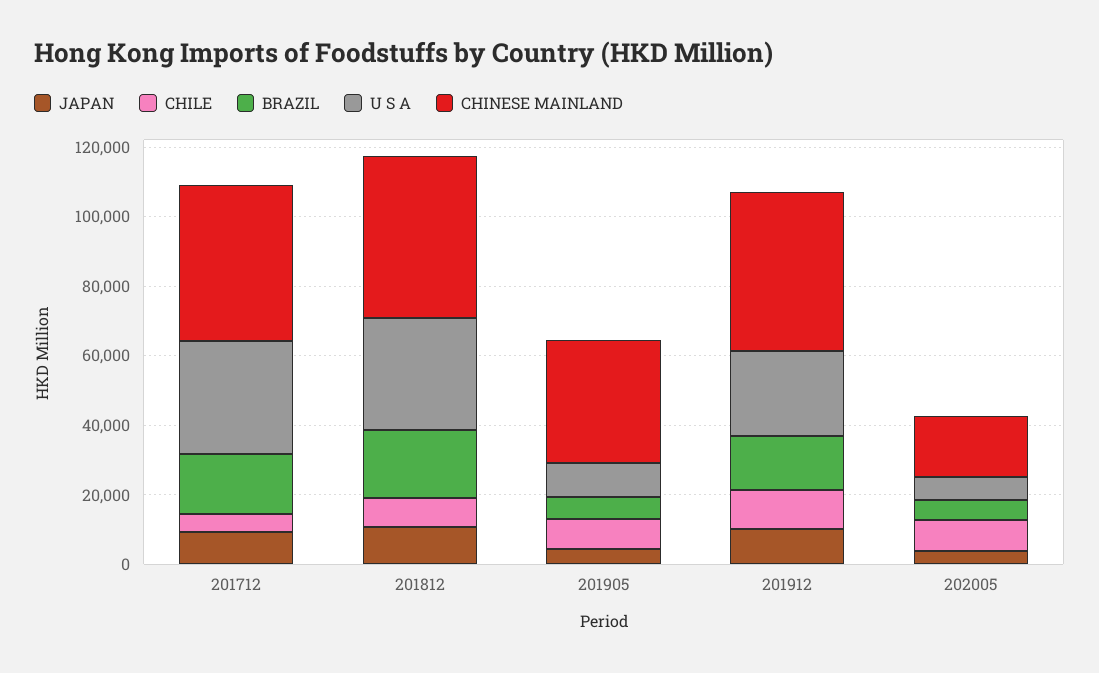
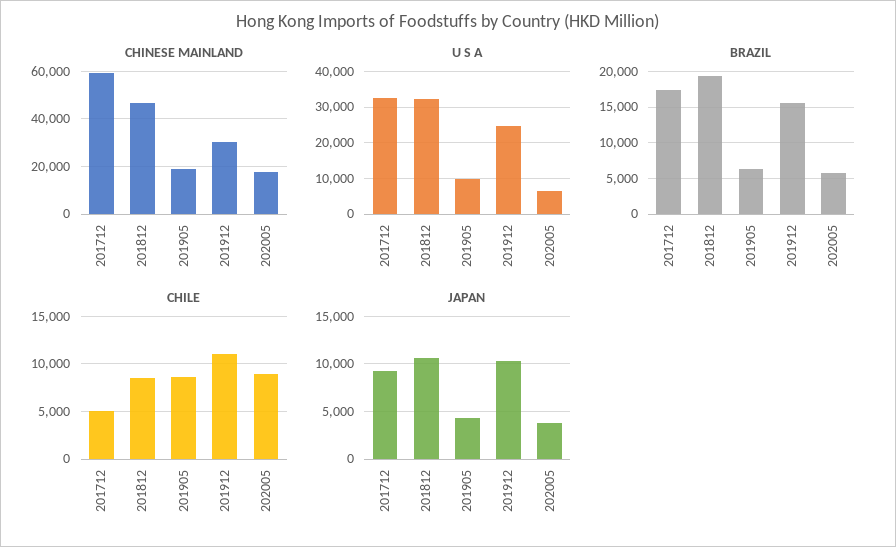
CHINESE MAINLAND, 201712: 45000 -> 60000
CHINESE MAINLAND, 201905: 35000 -> 20000
CHINESE MAINLAND, 201912: 45000 -> 30000

